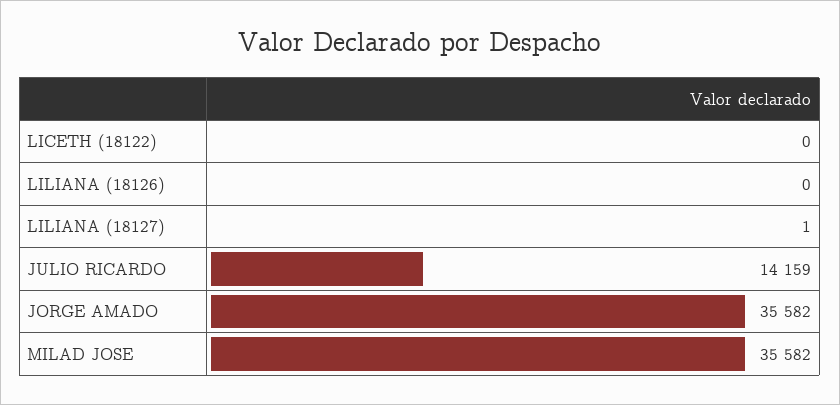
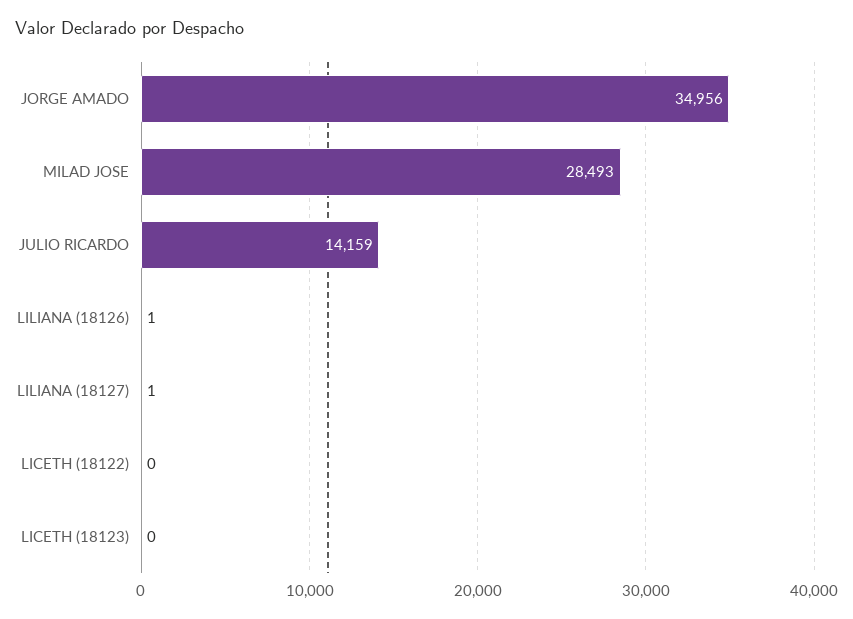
LILIANA (18126): 0 -> 1
JORGE AMADO: 35582 -> 34956
MILAD JOSE: 35582 -> 28493
LICETH (18123): none -> 0

